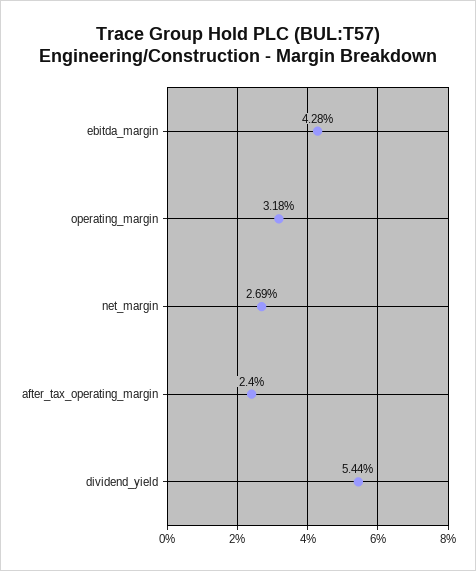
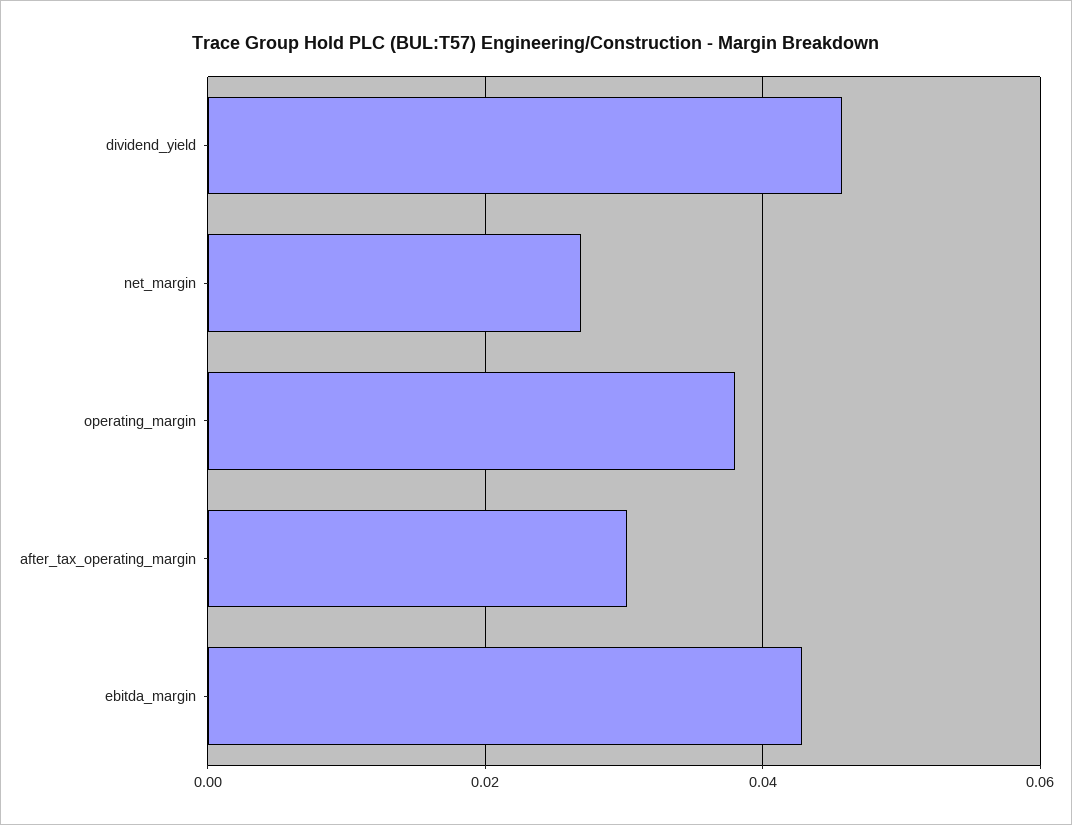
operating_margin: 0.0318 -> 0.038
after_tax_operating_margin: 0.024 -> 0.03
dividend_yield: 0.0544 -> 0.046

